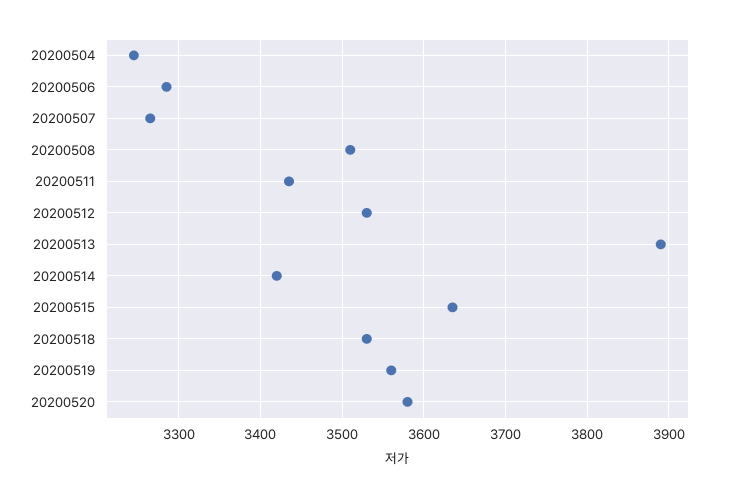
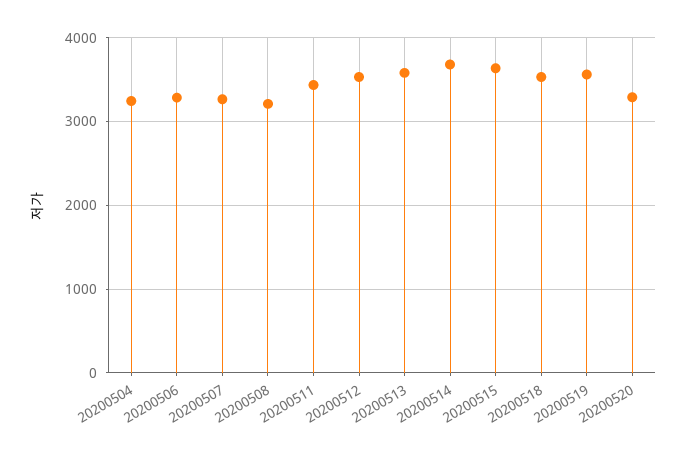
20200508: 3510 -> 3200
20200513: 3890 -> 3600
20200514: 3420 -> 3700
20200520: 3580 -> 3300

